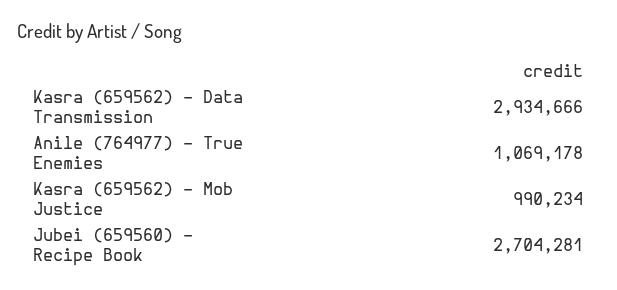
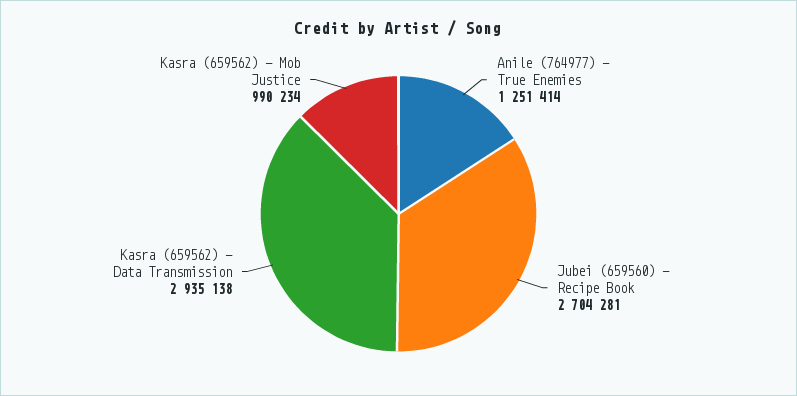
Kasra (659562) - Data Transmission: 2934666 -> 2935138
Anile (764977) - True Enemies: 1069178 -> 1251414

